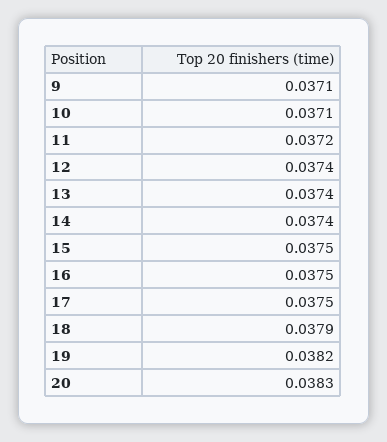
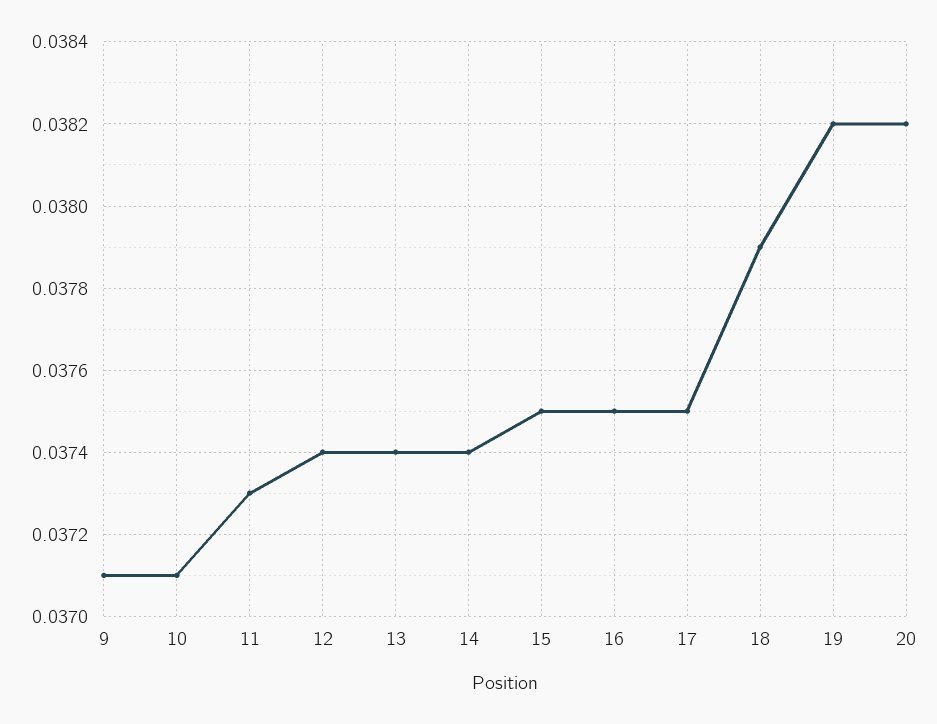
11: 0.0372 -> 0.0373
20: 0.0383 -> 0.0382

